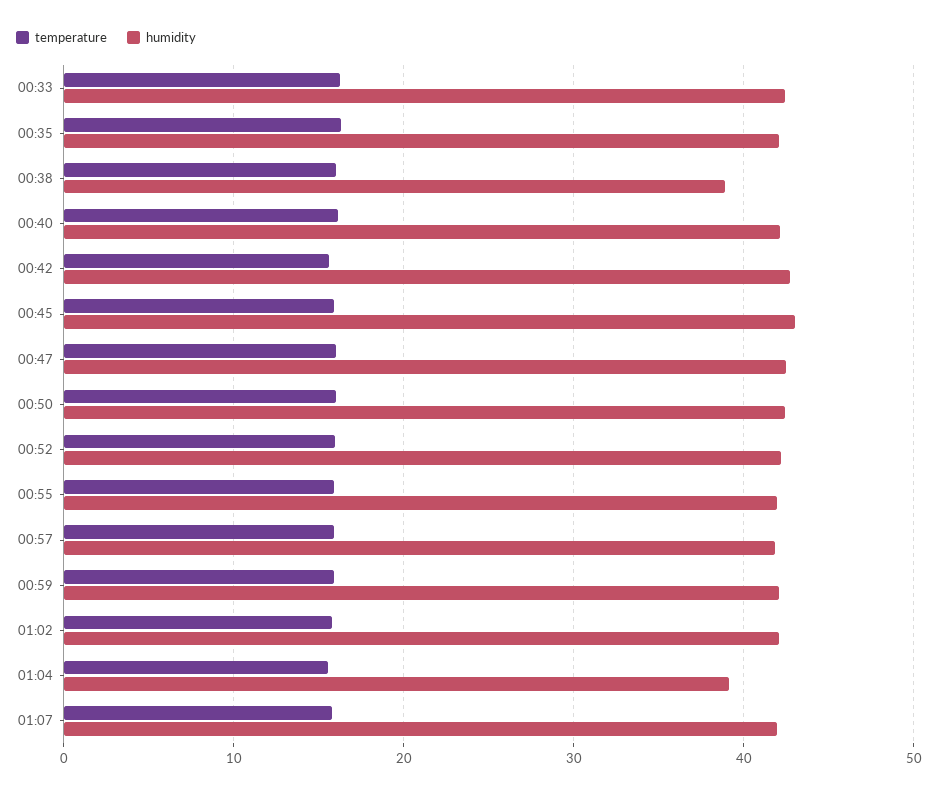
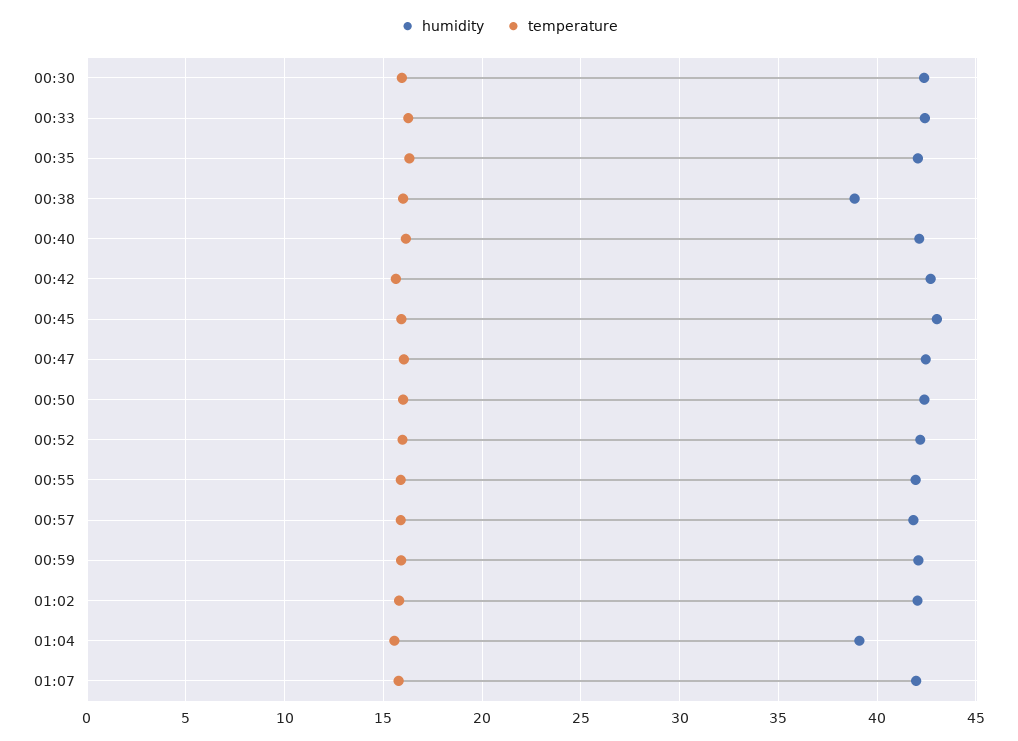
humidity, 00:30: none -> 42.5
temperature, 00:30: none -> 16

